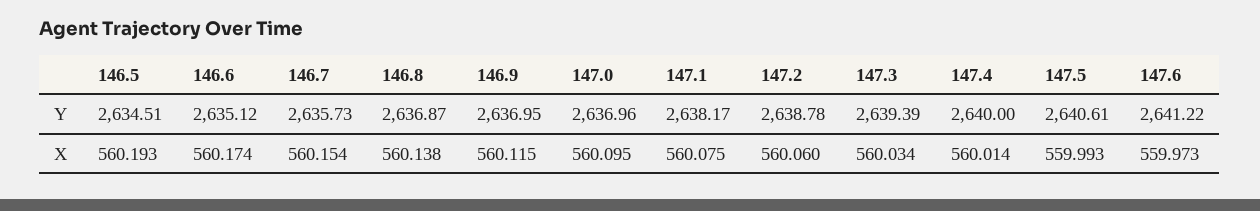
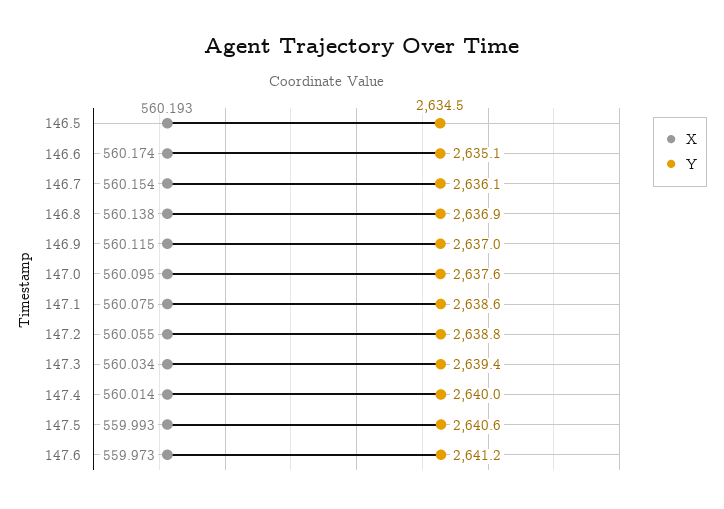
Y, 146.7: 2635.73 -> 2636.1
Y, 147.0: 2636.96 -> 2637.6
Y, 147.1: 2638.17 -> 2638.6
X, 147.2: 560.06 -> 560.055

